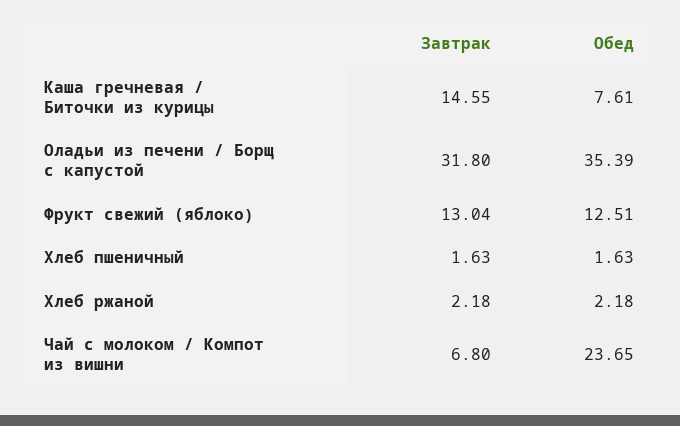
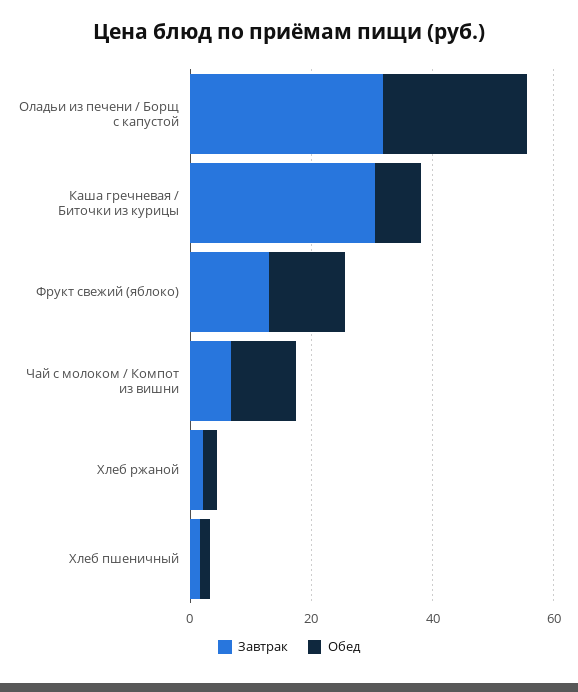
Завтрак, Каша гречневая / Биточки из курицы: 14.55 -> 30
Обед, Оладьи из печени / Борщ с капустой: 35.39 -> 25
Обед, Чай с молоком / Компот из вишни: 23.65 -> 10

